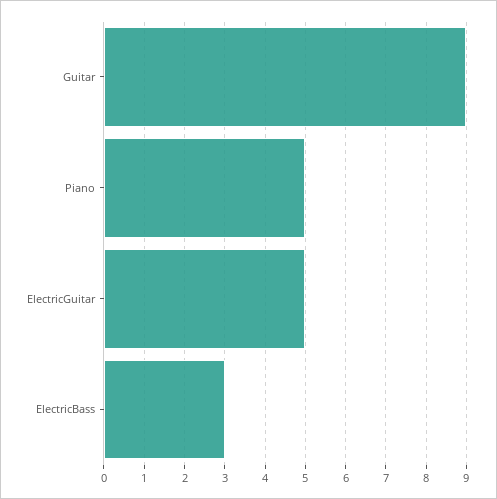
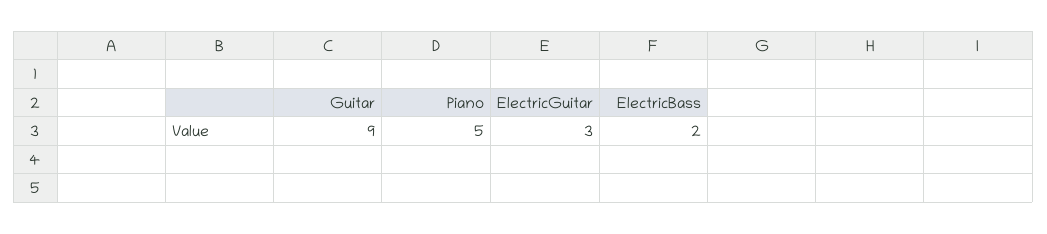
ElectricGuitar: 5 -> 3
ElectricBass: 3 -> 2

